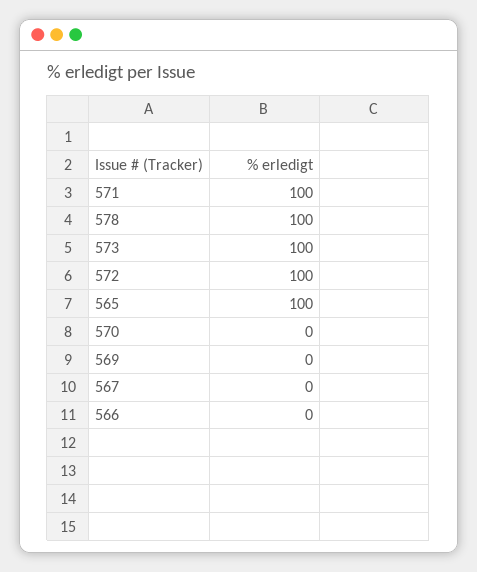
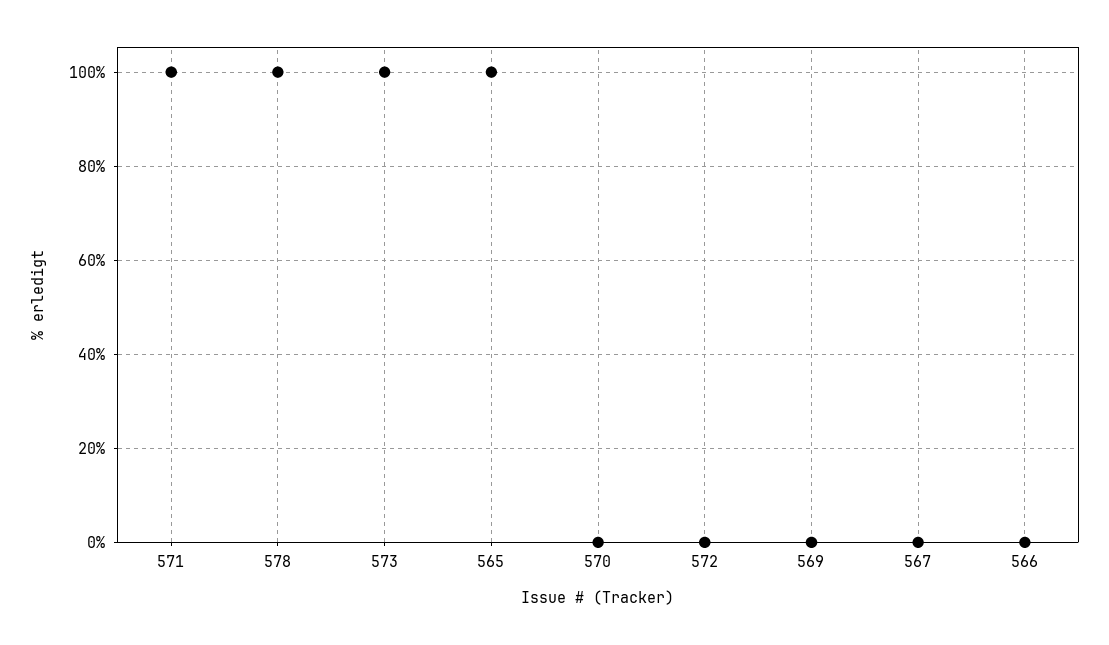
572: 100 -> 0

